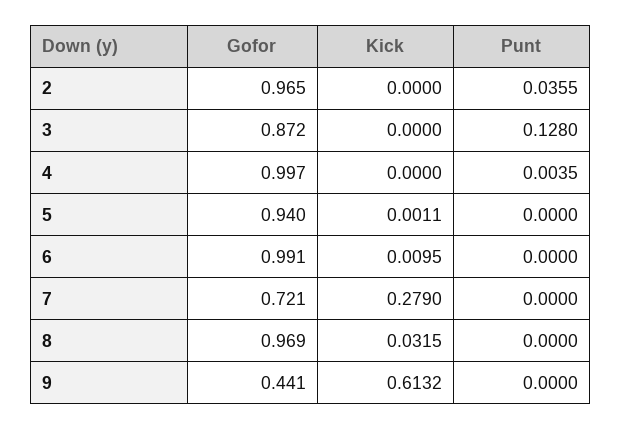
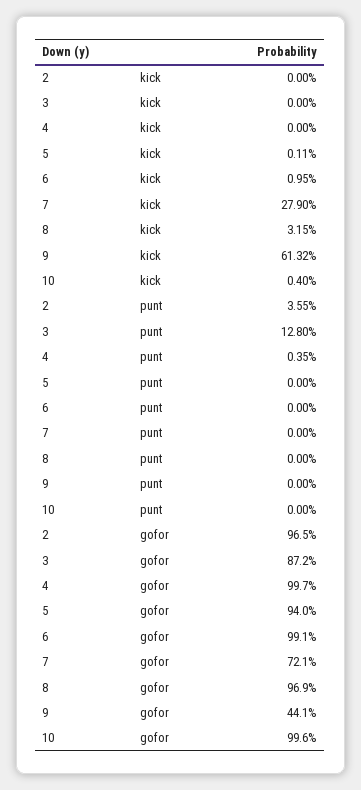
Kick, 10: none -> 0.004
Punt, 10: none -> 0
Gofor, 10: none -> 0.996

